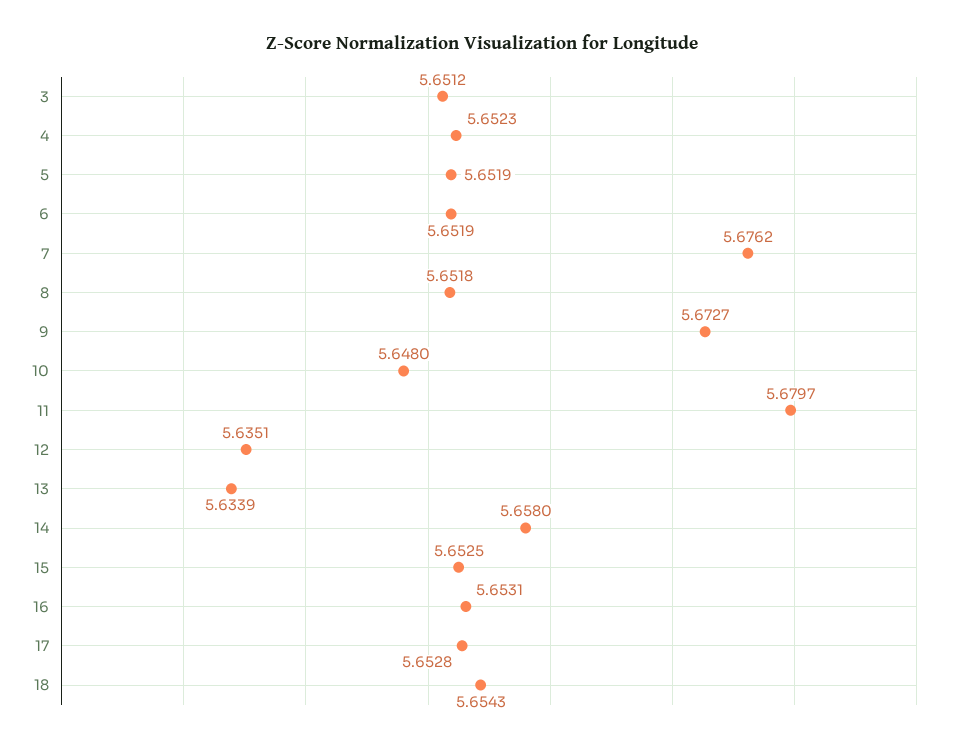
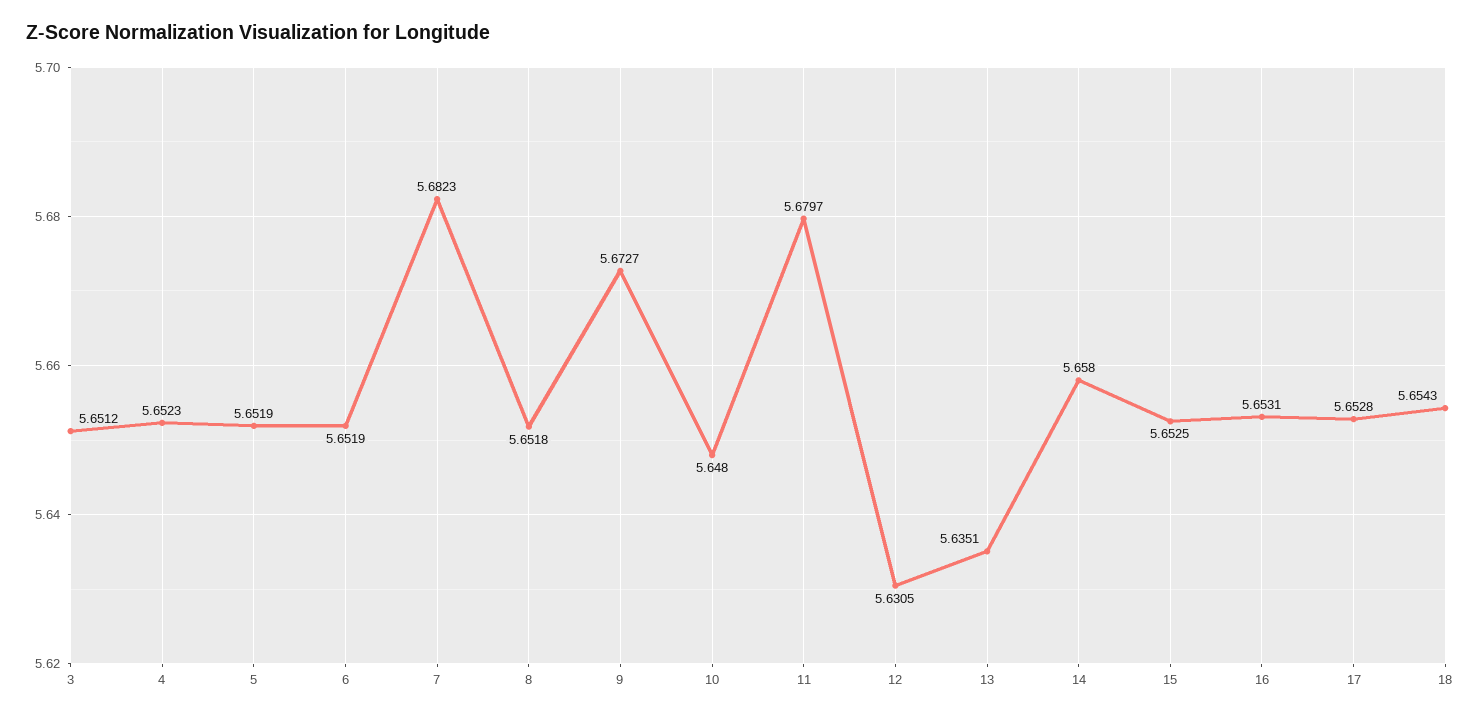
7: 5.6762 -> 5.6823
12: 5.6351 -> 5.6305
13: 5.6339 -> 5.6351

